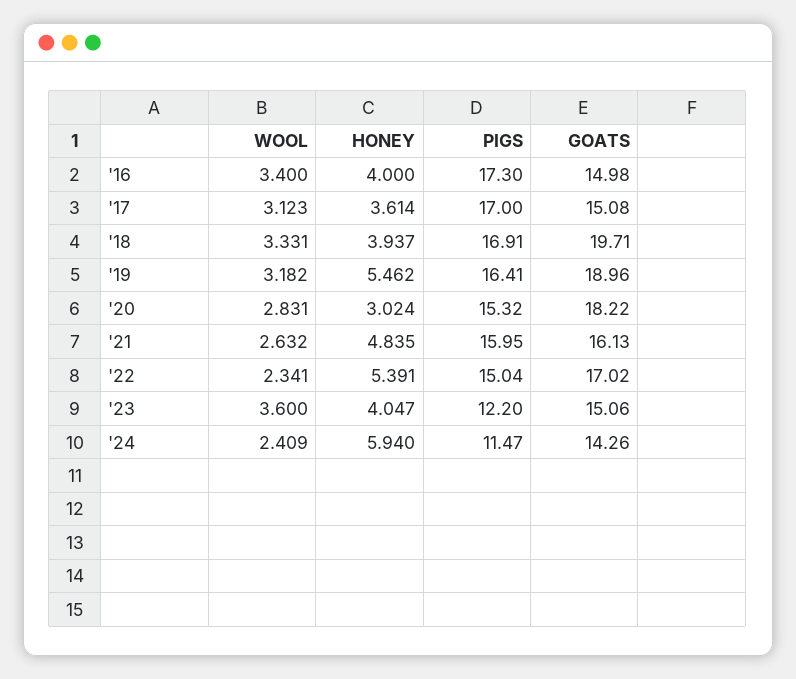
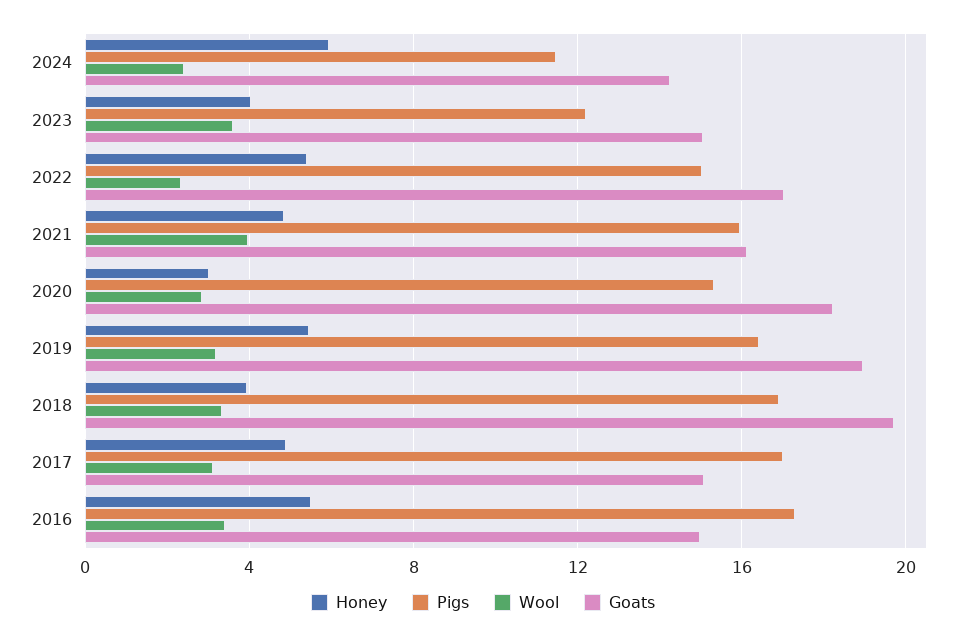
HONEY, '16: 4 -> 5.5
HONEY, '17: 3.614 -> 5
WOOL, '21: 2.632 -> 4

